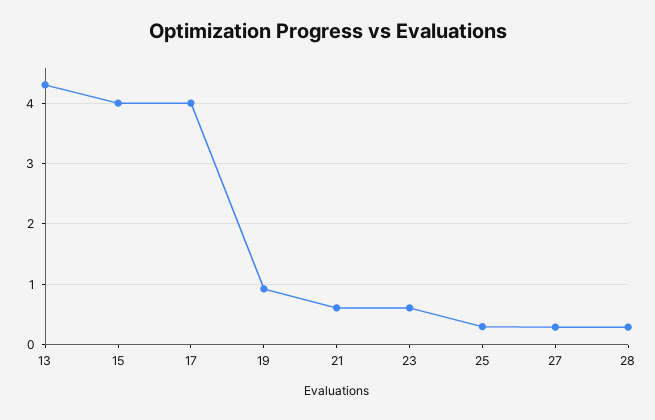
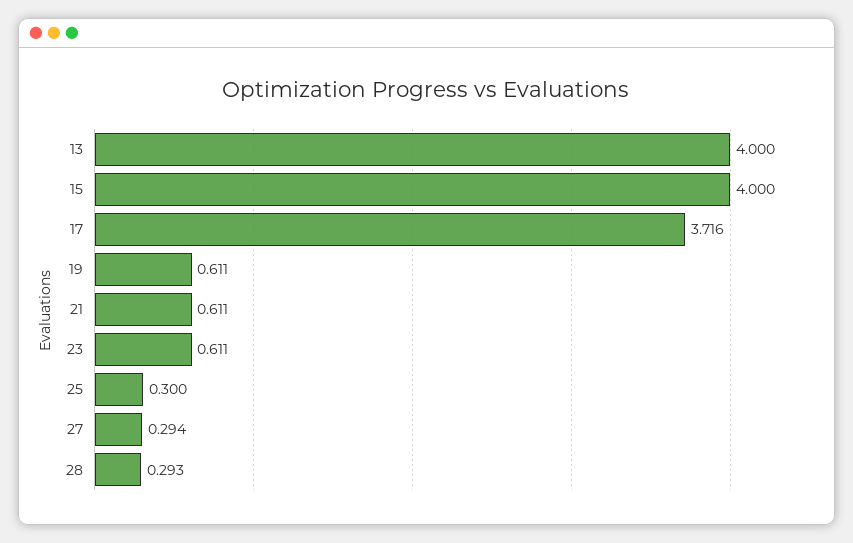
13: 4.3 -> 4
17: 4 -> 3.716
19: 0.9 -> 0.611

